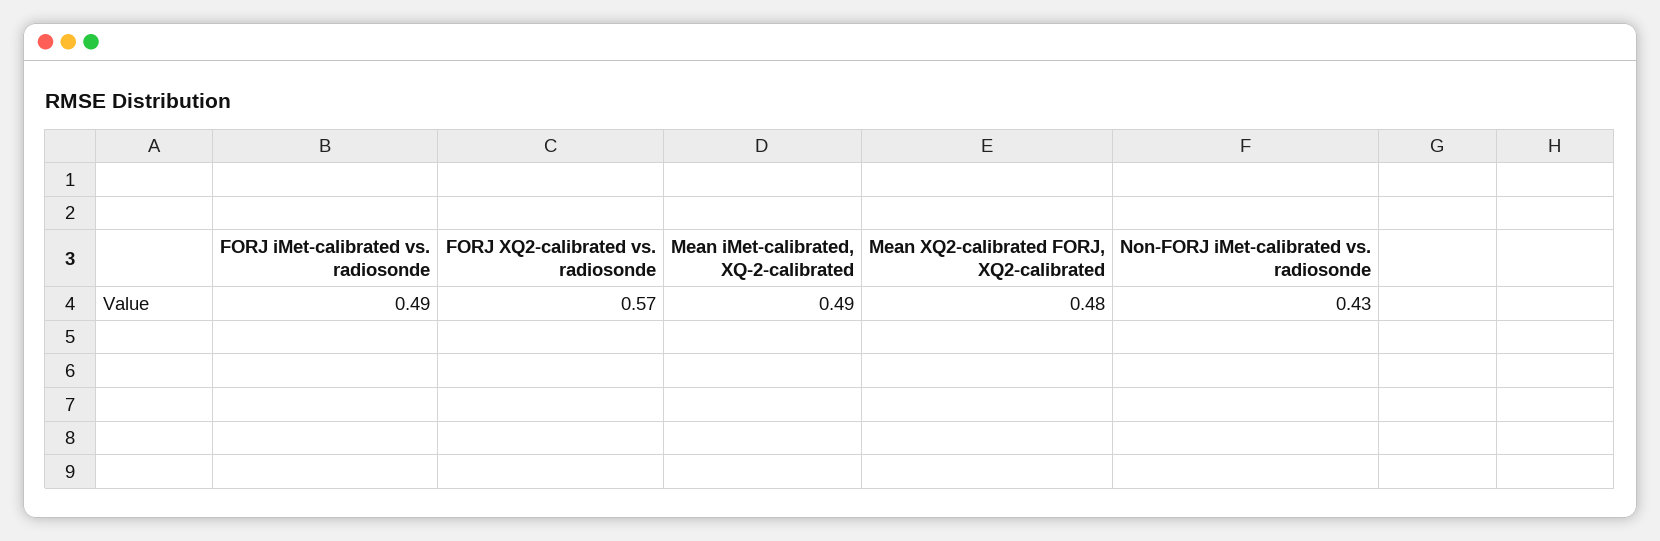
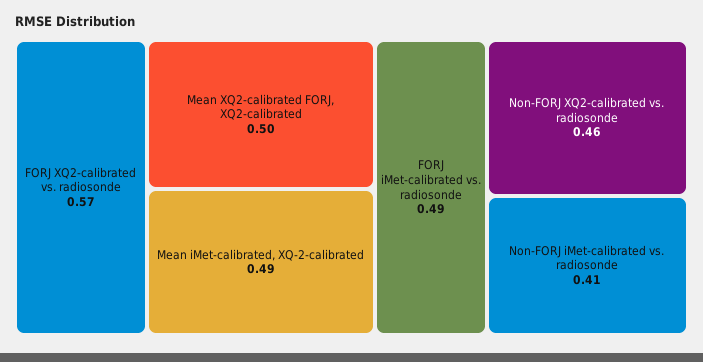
Mean XQ2-calibrated FORJ, XQ2-calibrated: 0.48 -> 0.5
Non-FORJ iMet-calibrated vs. radiosonde: 0.43 -> 0.41
Non-FORJ XQ2-calibrated vs. radiosonde: none -> 0.46

